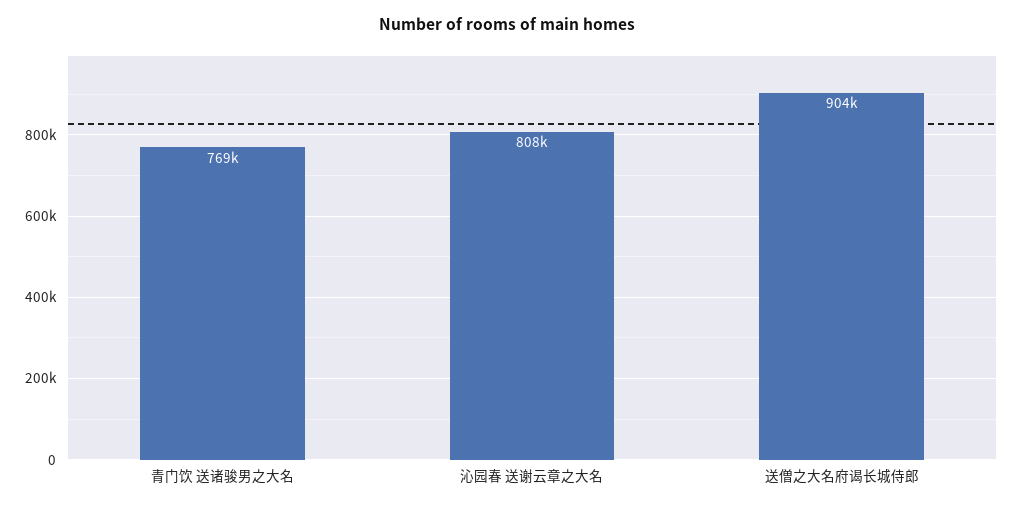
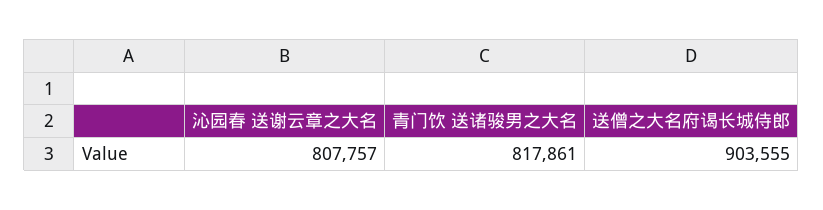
青门饮 送诸骏男之大名: 769000 -> 817861

